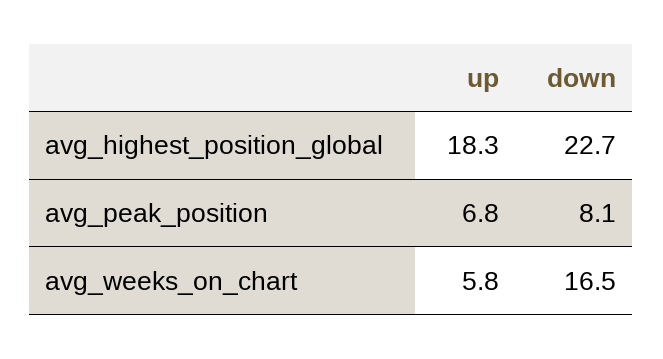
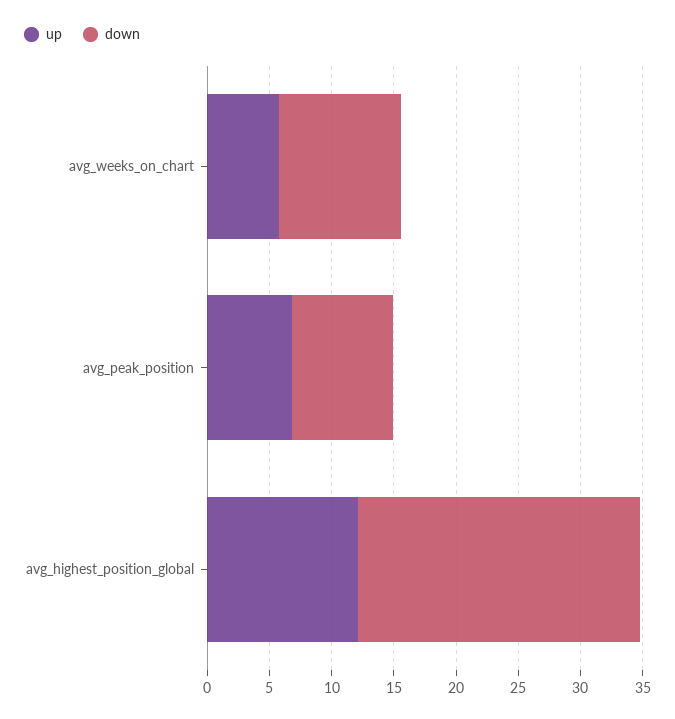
up, avg_highest_position_global: 18.3 -> 12
down, avg_weeks_on_chart: 16.5 -> 10

